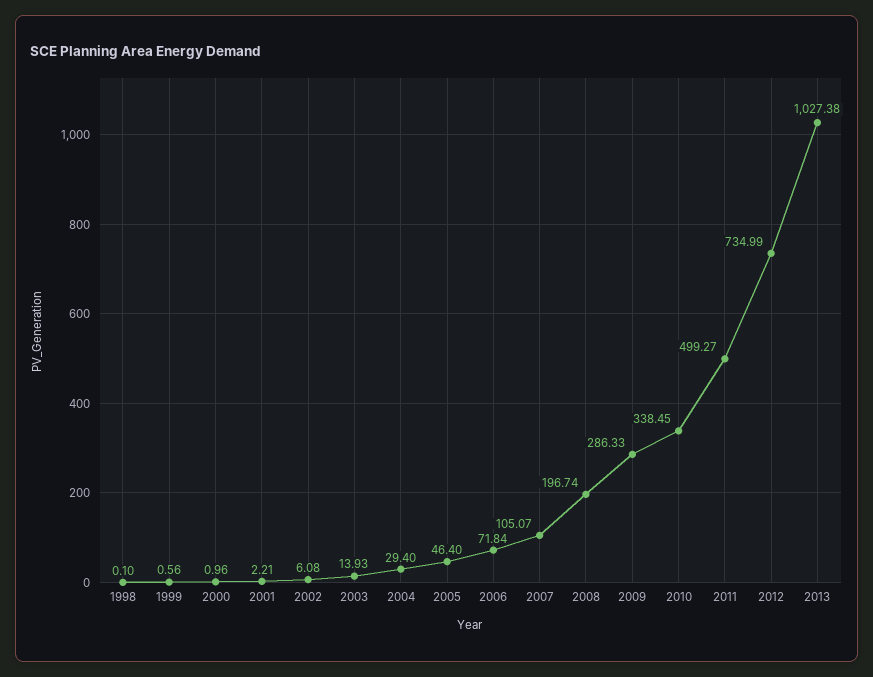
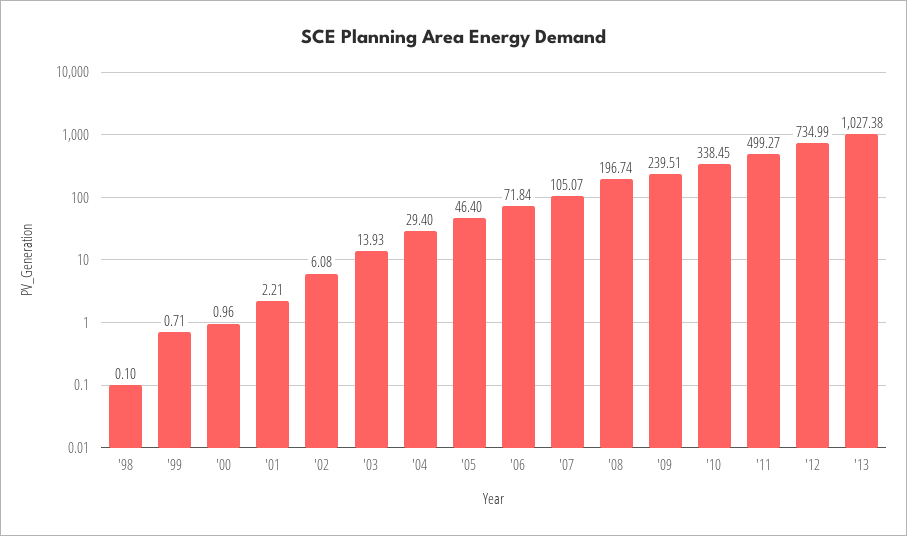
1999: 0.56 -> 0.71
2009: 286.33 -> 239.51

